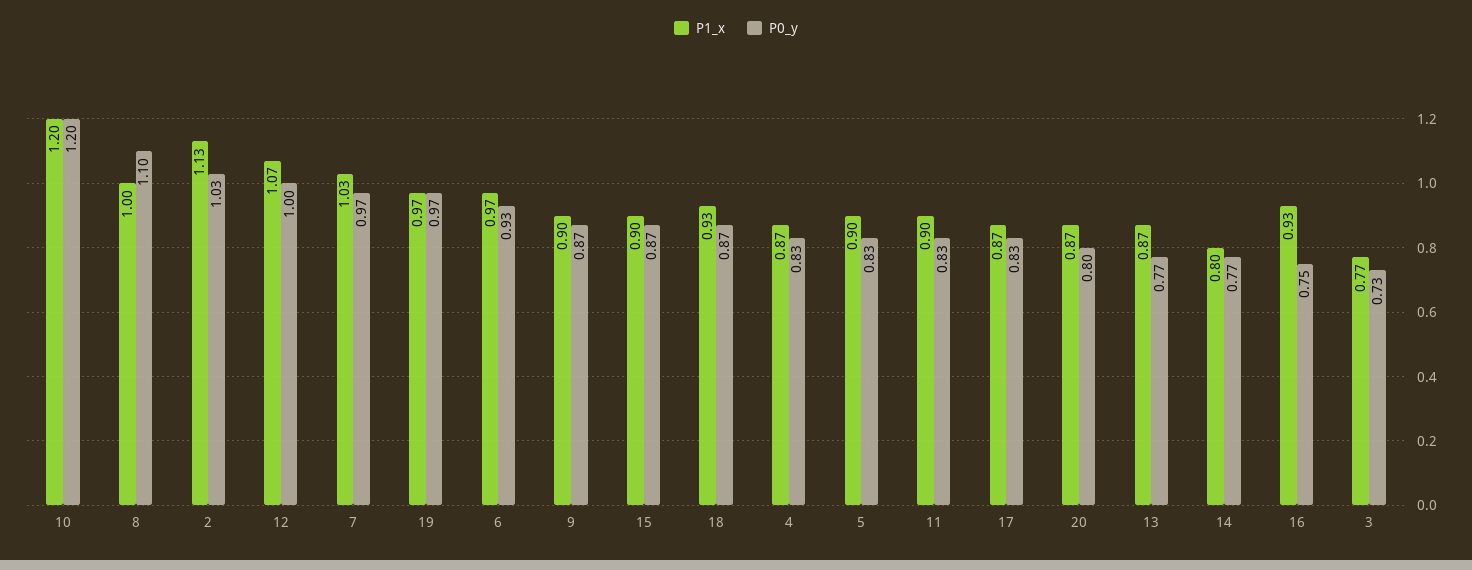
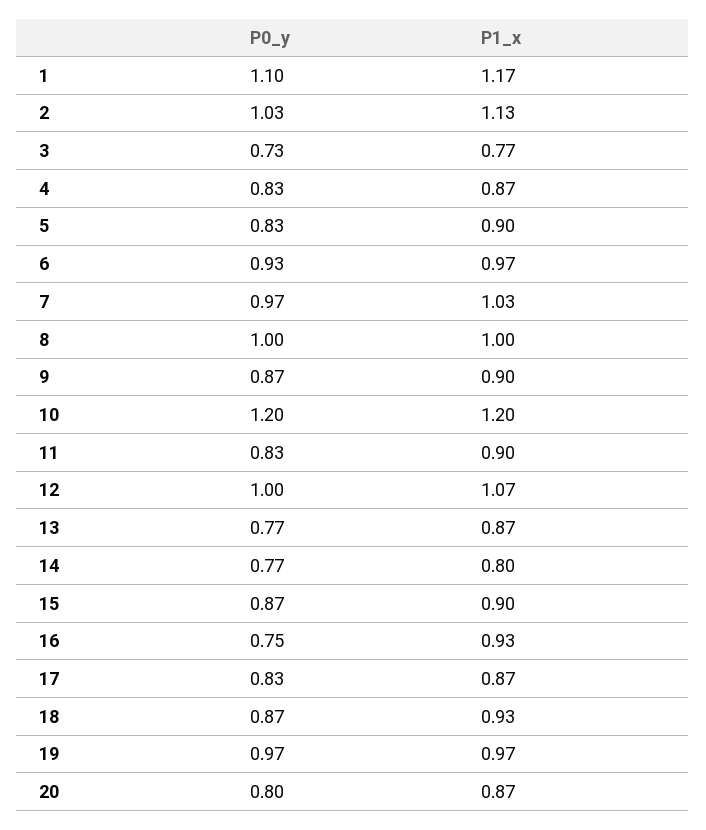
P0_y, 8: 1.1 -> 1
P0_y, 1: none -> 1.1
P1_x, 1: none -> 1.17

